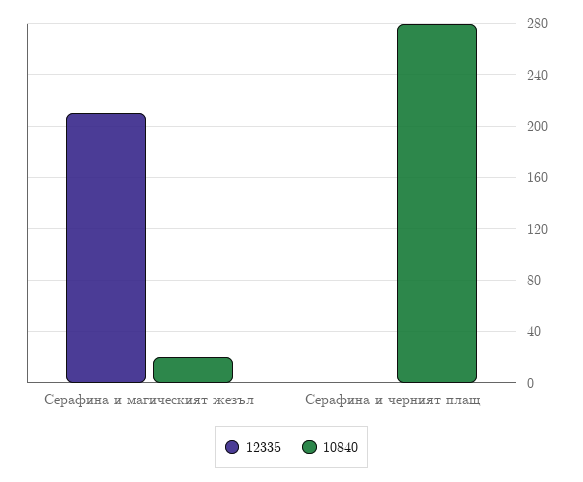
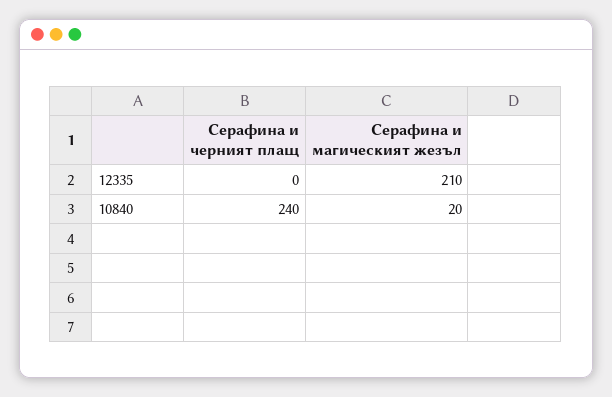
10840, Серафина и черният плащ: 280 -> 240

